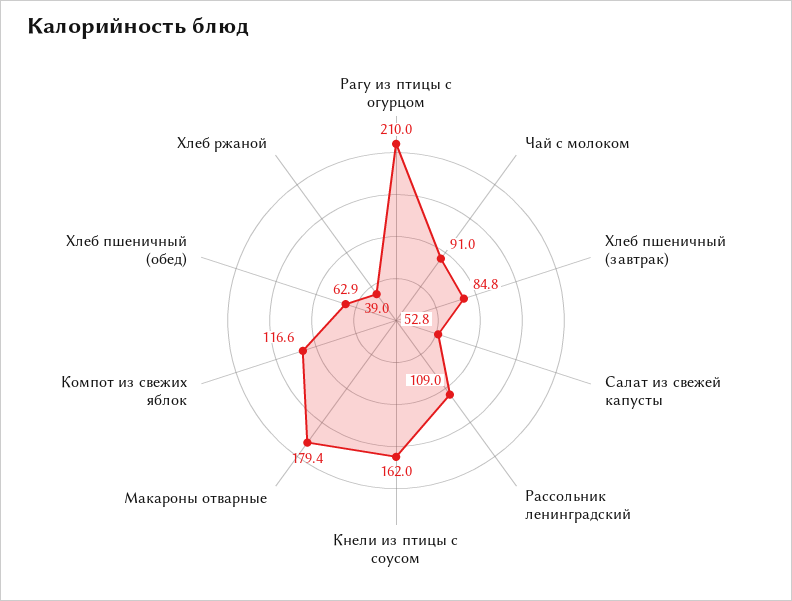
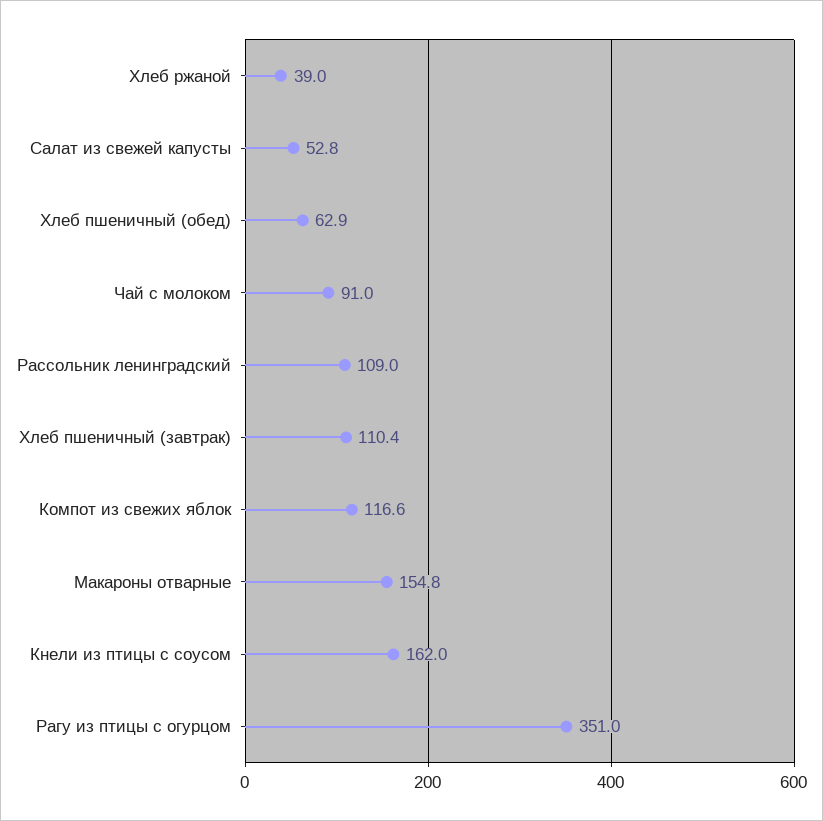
Рагу из птицы с огурцом: 210 -> 351
Хлеб пшеничный (завтрак): 84.8 -> 110.4
Макароны отварные: 179.4 -> 154.8

